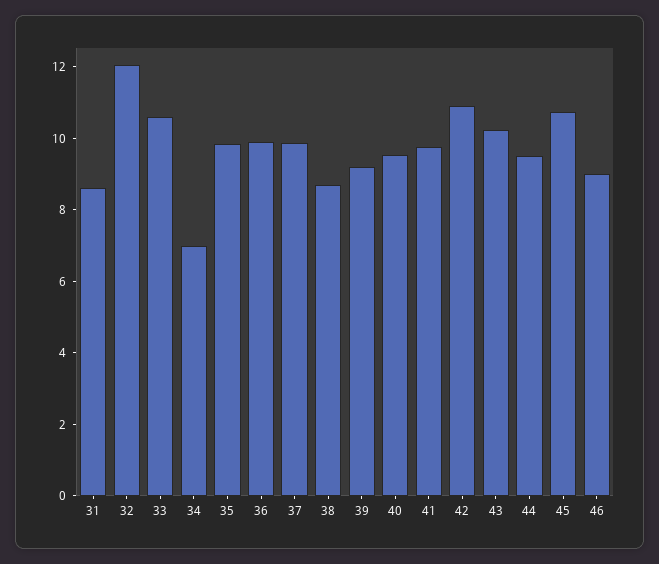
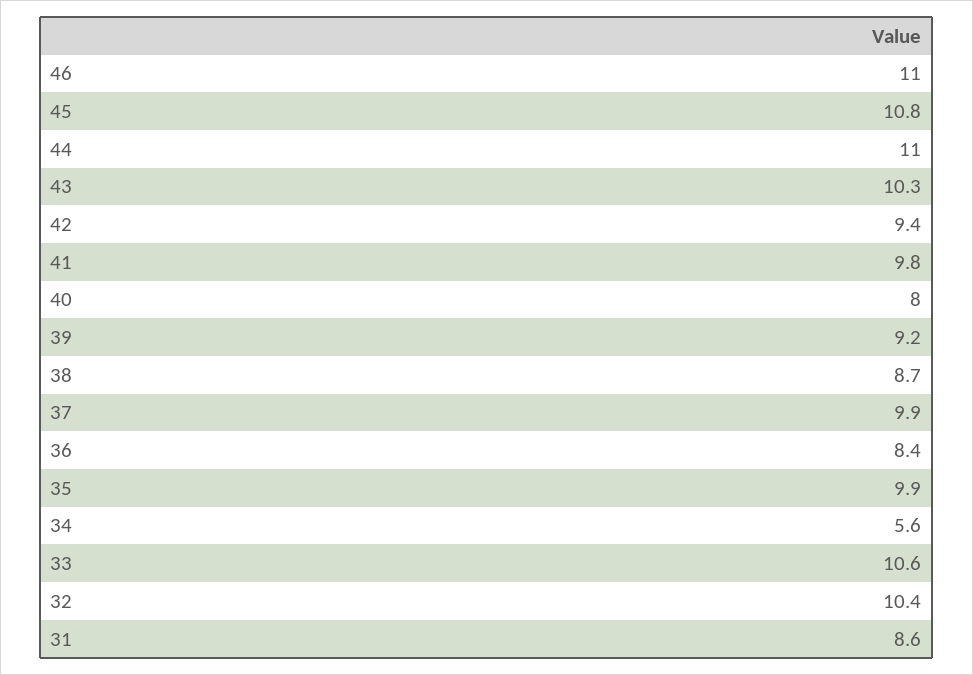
32: 12 -> 10.4
34: 7 -> 5.6
36: 10 -> 8.4
40: 9.5 -> 8
42: 11 -> 9.4
44: 9.5 -> 11
46: 9 -> 11

